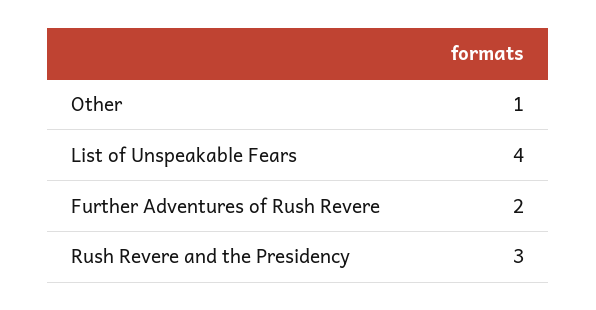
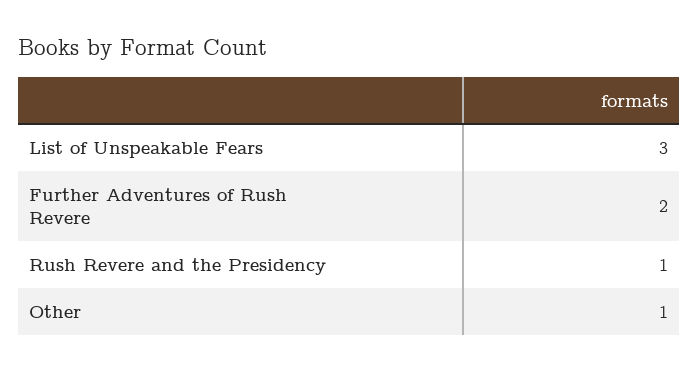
List of Unspeakable Fears: 4 -> 3
Rush Revere and the Presidency: 3 -> 1

